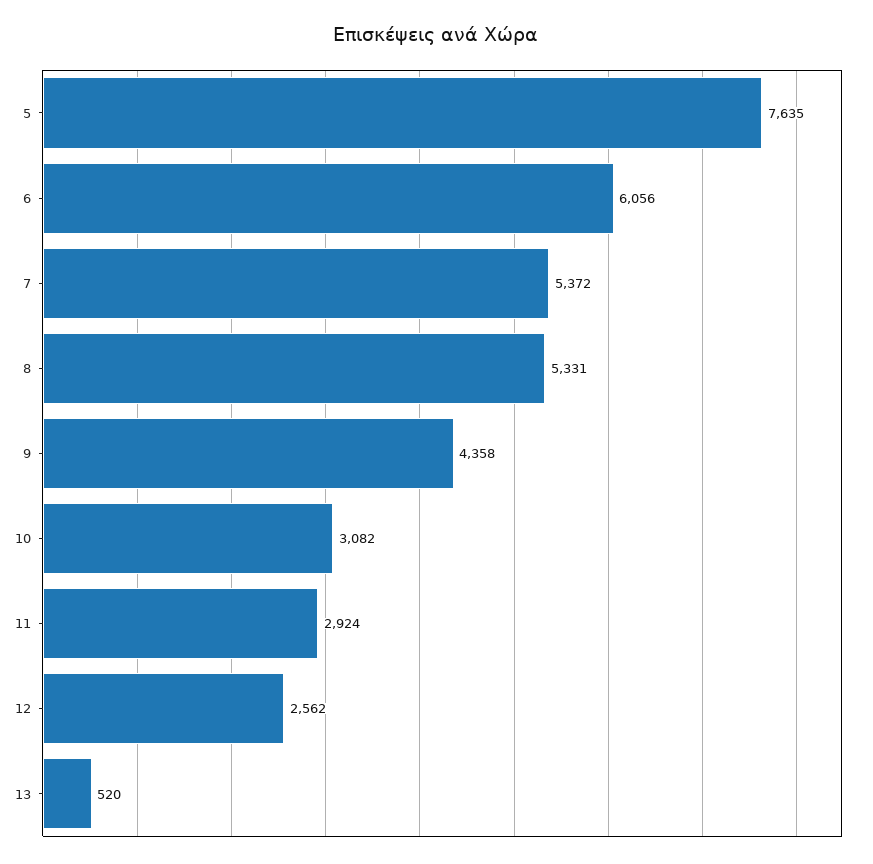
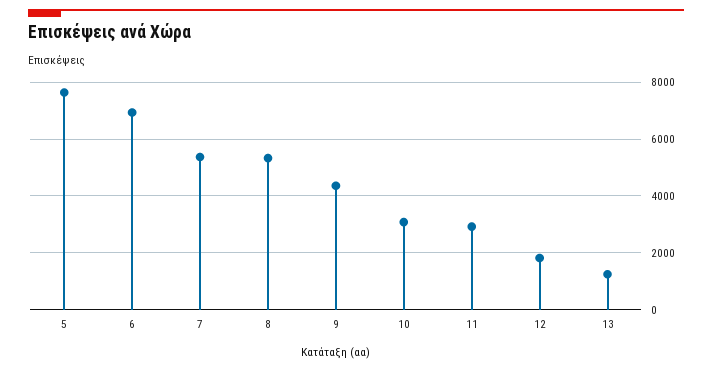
6: 6056 -> 7000
12: 2562 -> 1750
13: 520 -> 1250

